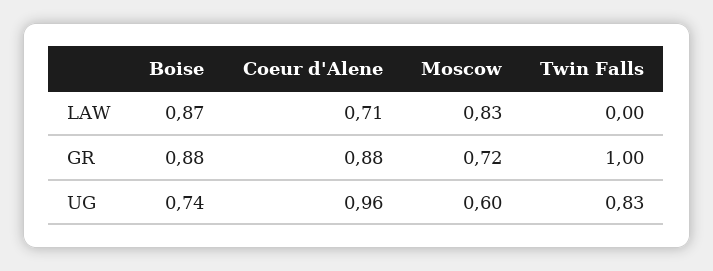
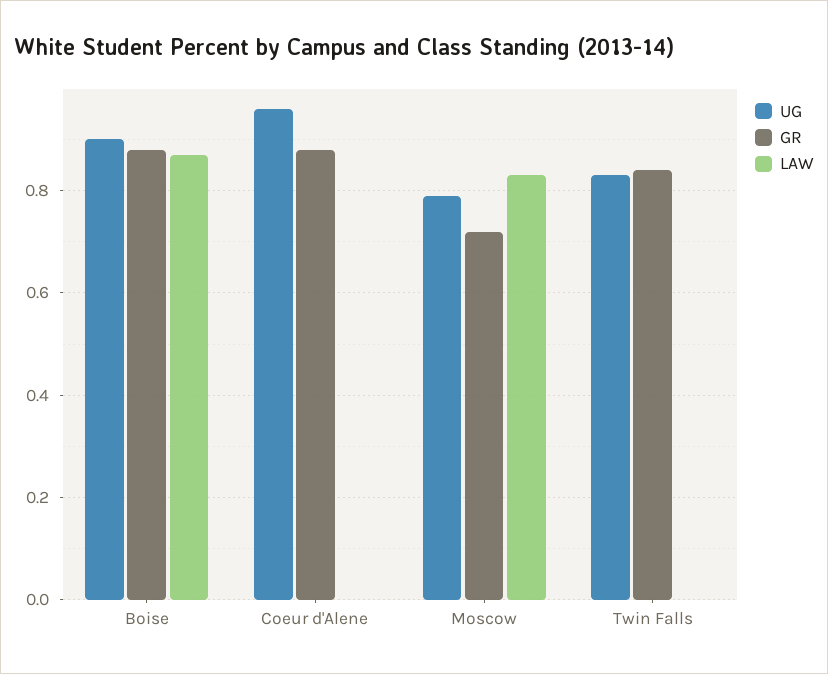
LAW, Coeur d'Alene: 0.71 -> 0
GR, Twin Falls: 1 -> 0.85
UG, Boise: 0.74 -> 0.9
UG, Moscow: 0.6 -> 0.8

